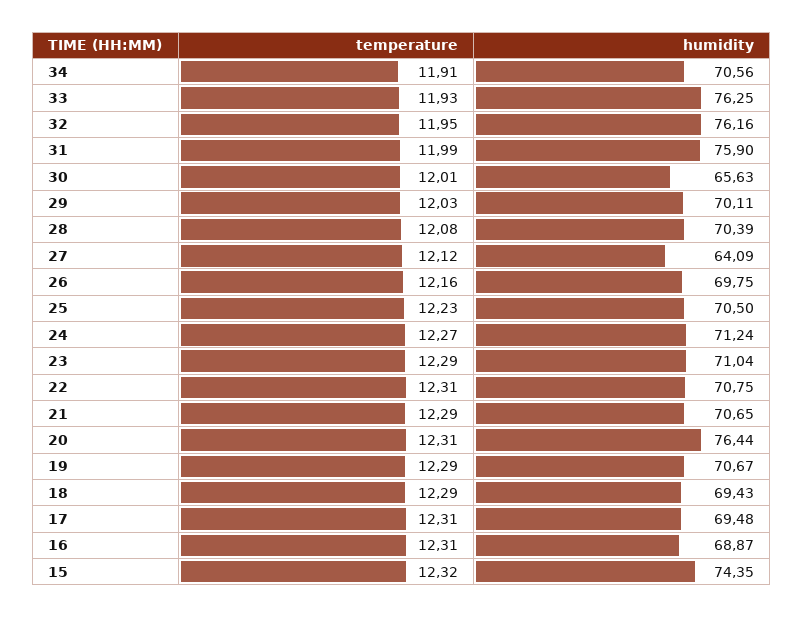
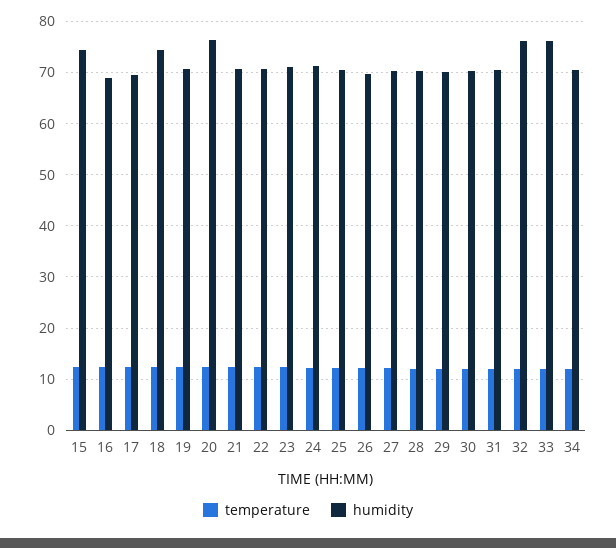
humidity, 31: 75.9 -> 70
humidity, 30: 65.63 -> 70
humidity, 27: 64.09 -> 70
humidity, 18: 69.43 -> 74

